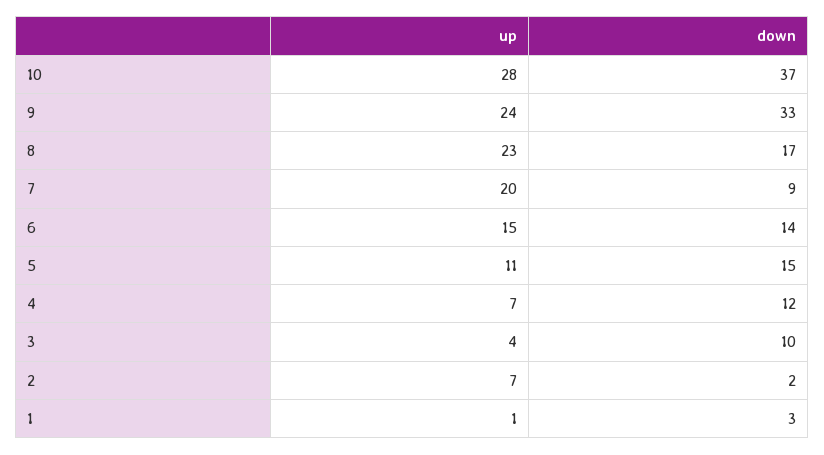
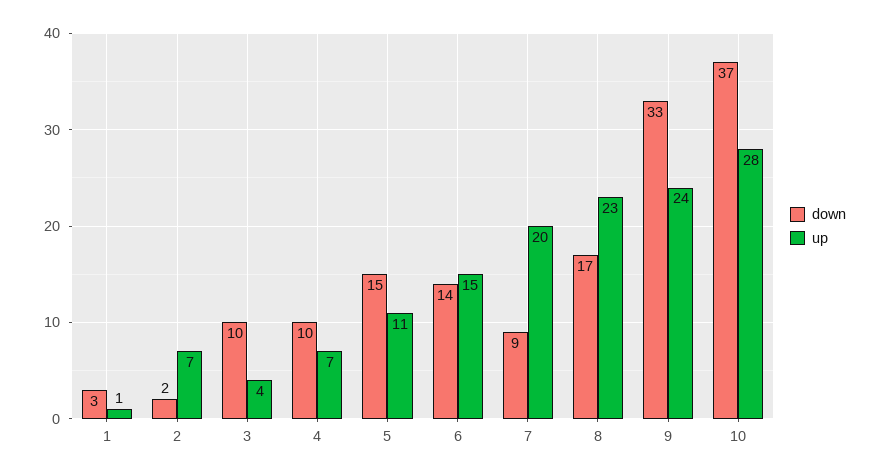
down, 4: 12 -> 10

